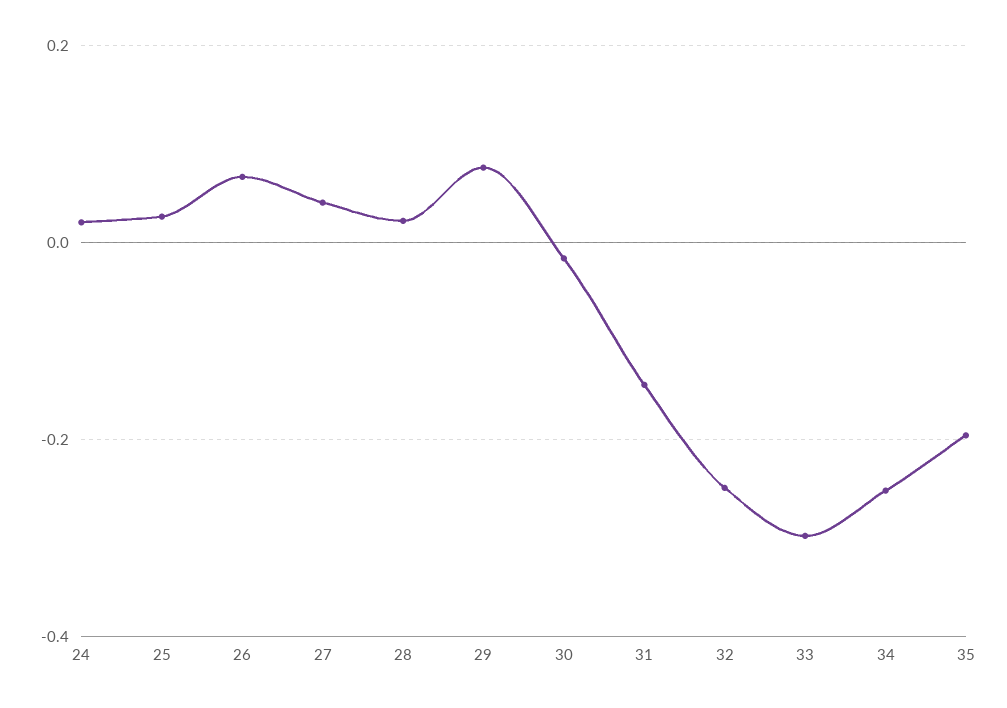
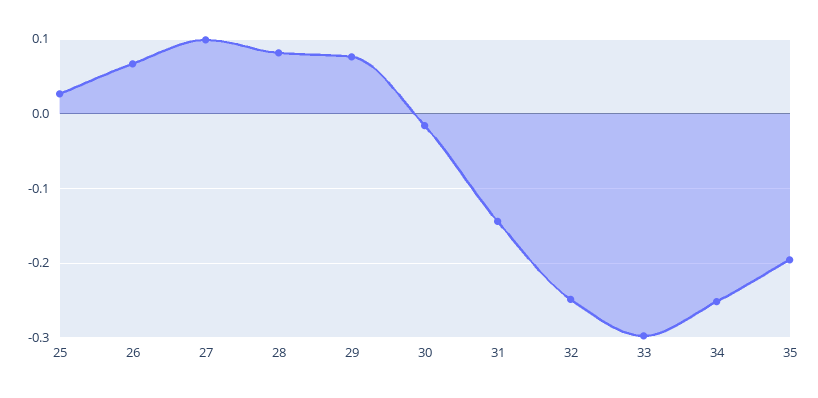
24: 0.02 -> none
27: 0.04 -> 0.1
28: 0.02 -> 0.08

